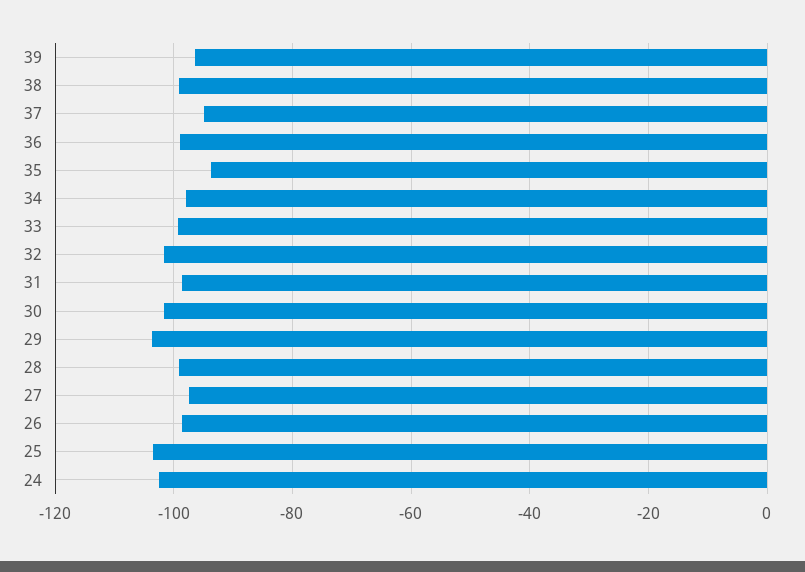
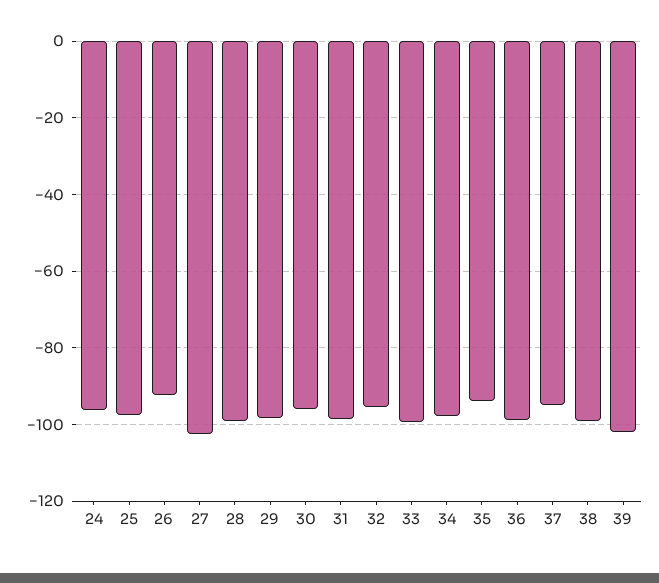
39: -96 -> -102
32: -102 -> -96
30: -102 -> -96
29: -104 -> -98
27: -98 -> -102
26: -98 -> -92
25: -104 -> -98
24: -102 -> -96

